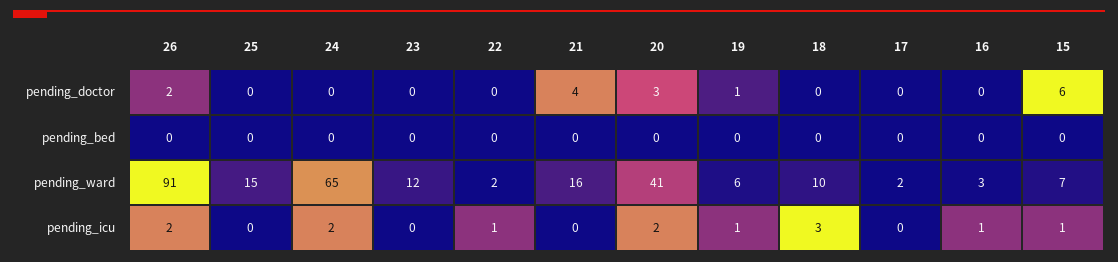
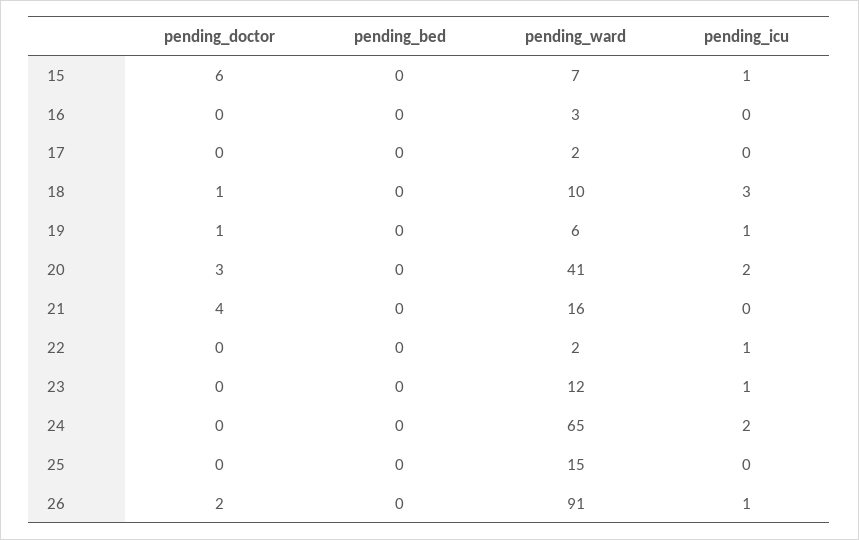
18, pending_doctor: 0 -> 1
26, pending_icu: 2 -> 1
23, pending_icu: 0 -> 1
16, pending_icu: 1 -> 0

